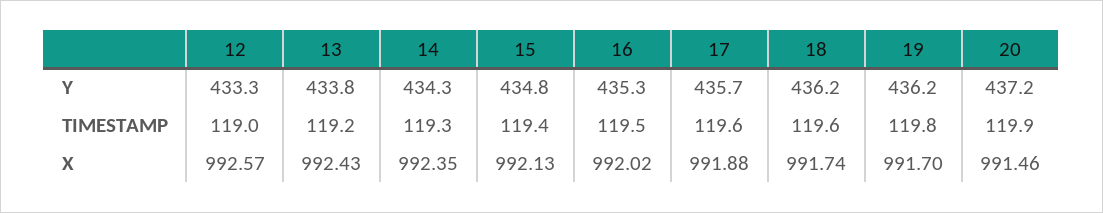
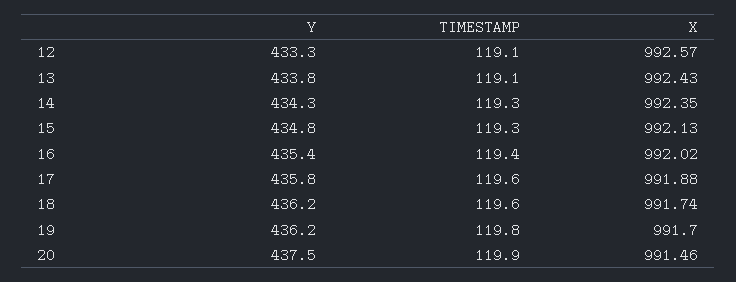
16, Y: 435.3 -> 435.4
17, Y: 435.7 -> 435.8
20, Y: 437.2 -> 437.5
12, TIMESTAMP: 119 -> 119.1
13, TIMESTAMP: 119.2 -> 119.1
15, TIMESTAMP: 119.4 -> 119.3
16, TIMESTAMP: 119.5 -> 119.4

